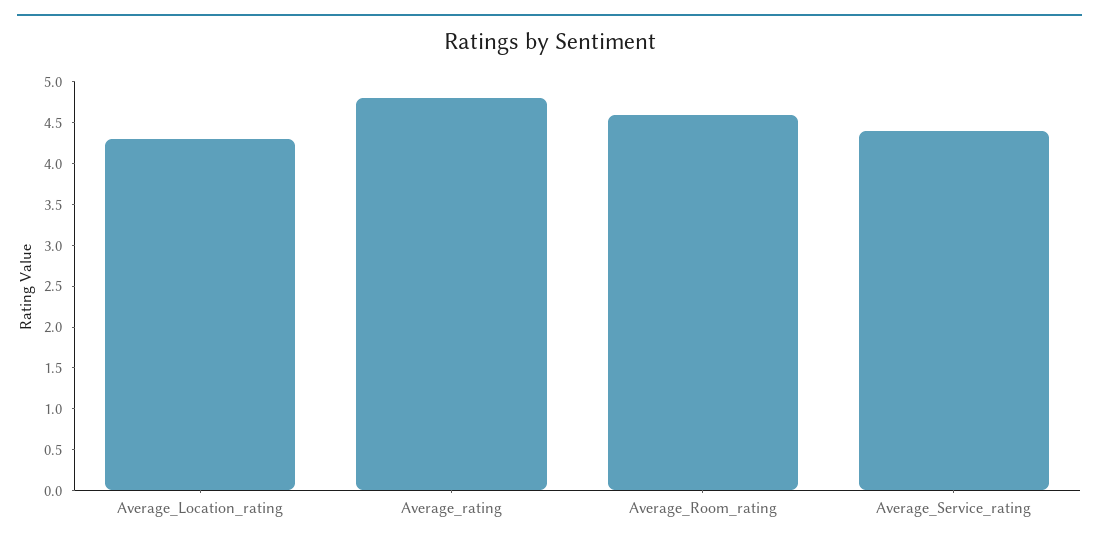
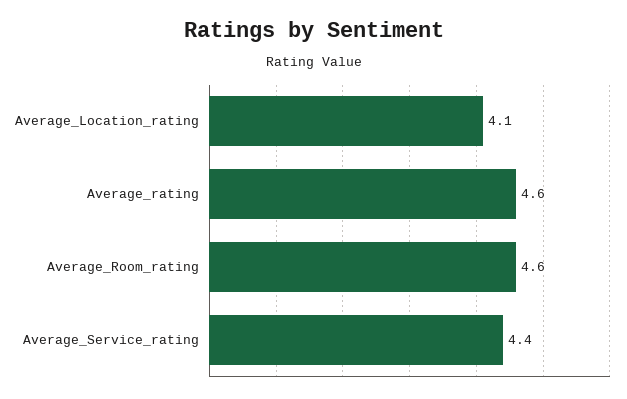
Average_Location_rating: 4.3 -> 4.1
Average_rating: 4.8 -> 4.6

